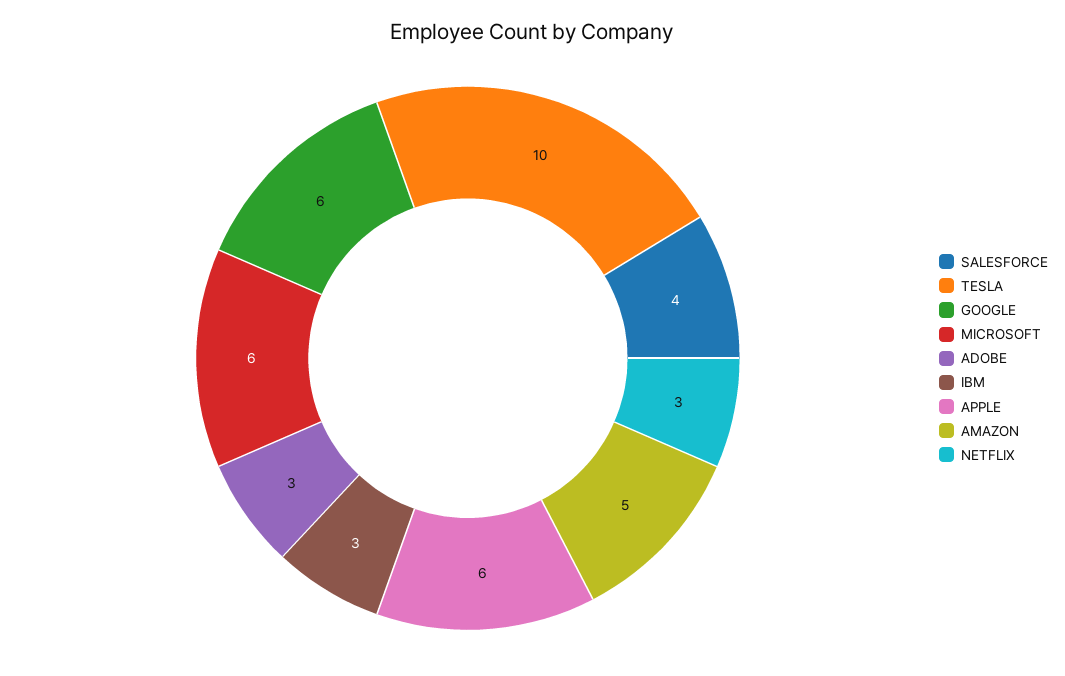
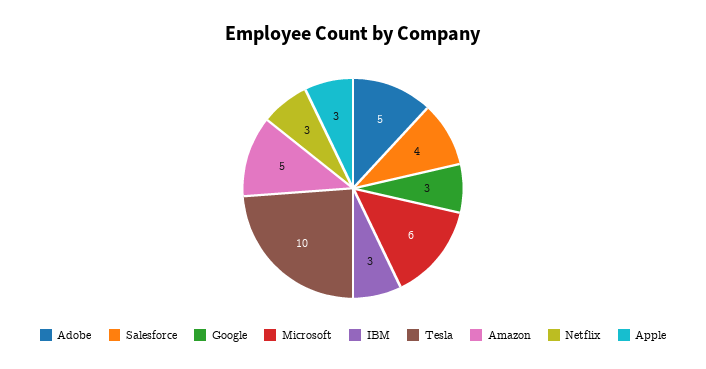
GOOGLE: 6 -> 3
ADOBE: 3 -> 5
APPLE: 6 -> 3

